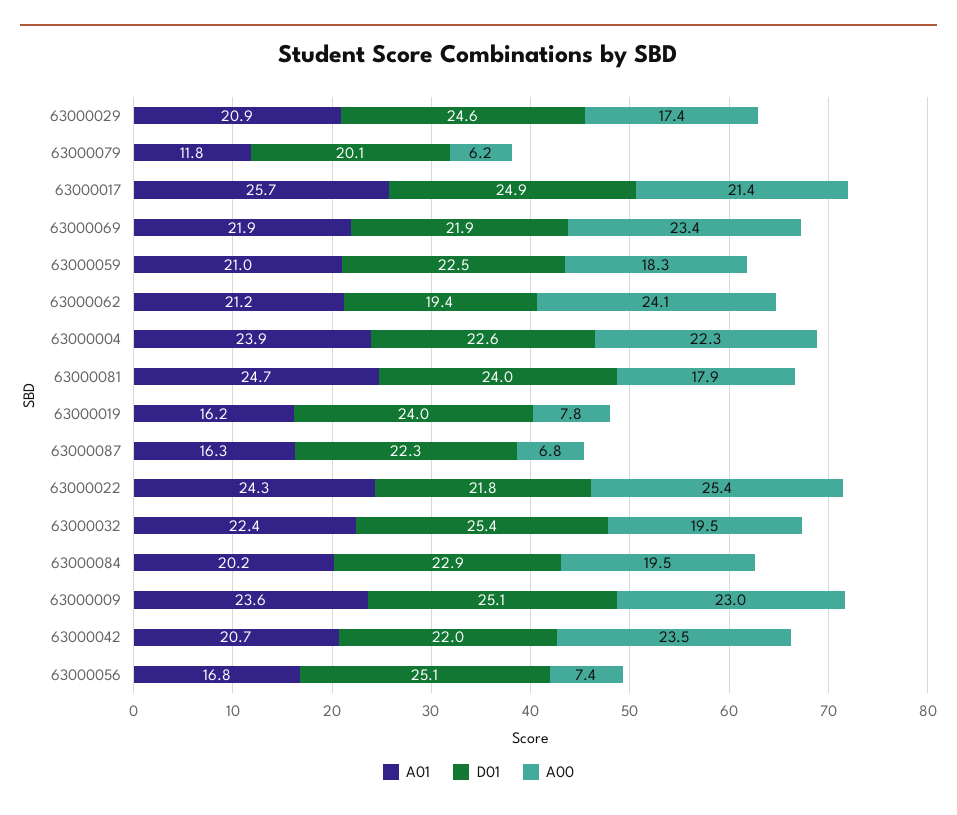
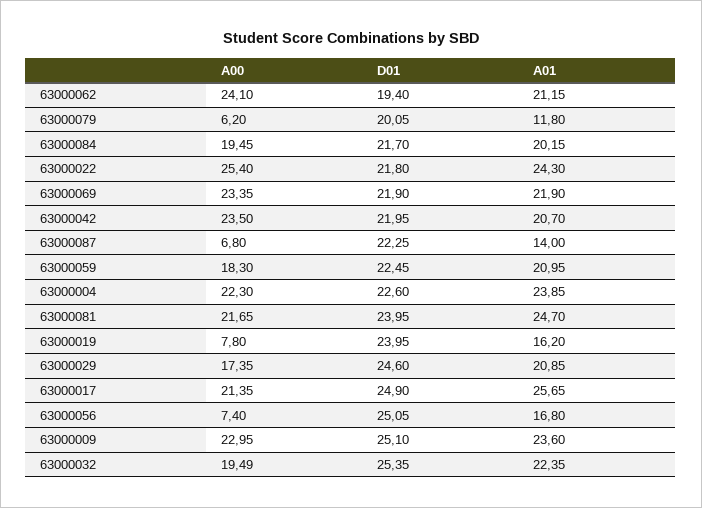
A00, 63000081: 17.9 -> 21.65
A01, 63000087: 16.3 -> 14
D01, 63000084: 22.9 -> 21.7

